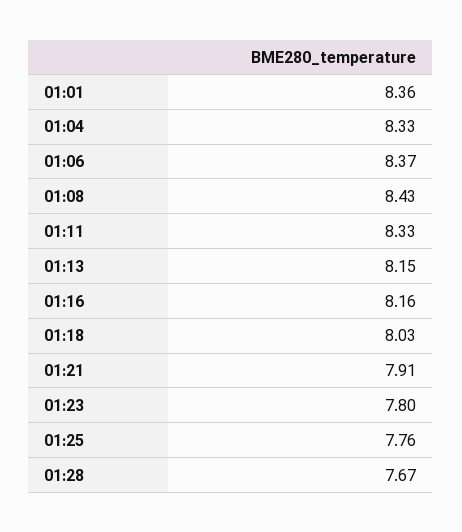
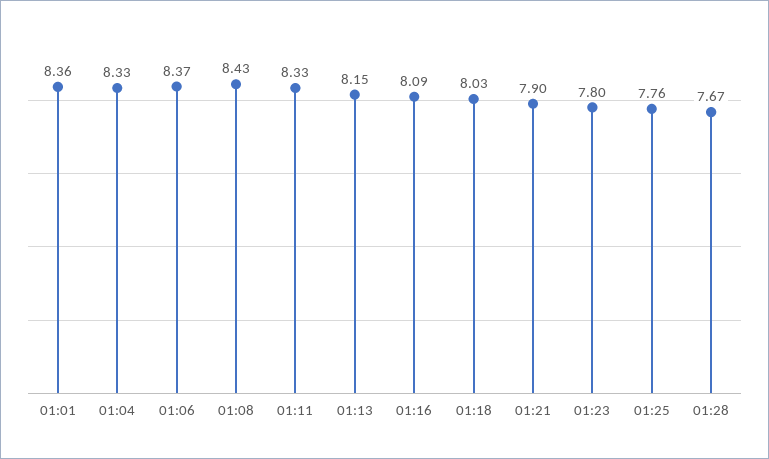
01:16: 8.16 -> 8.09
01:21: 7.91 -> 7.9

